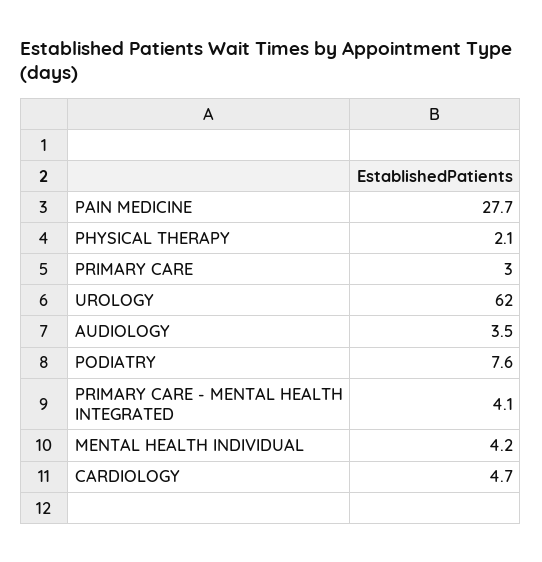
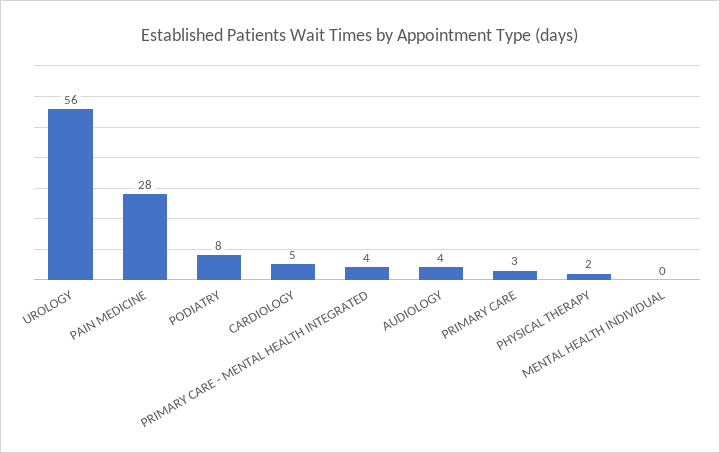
UROLOGY: 62 -> 56
MENTAL HEALTH INDIVIDUAL: 4.2 -> 0

